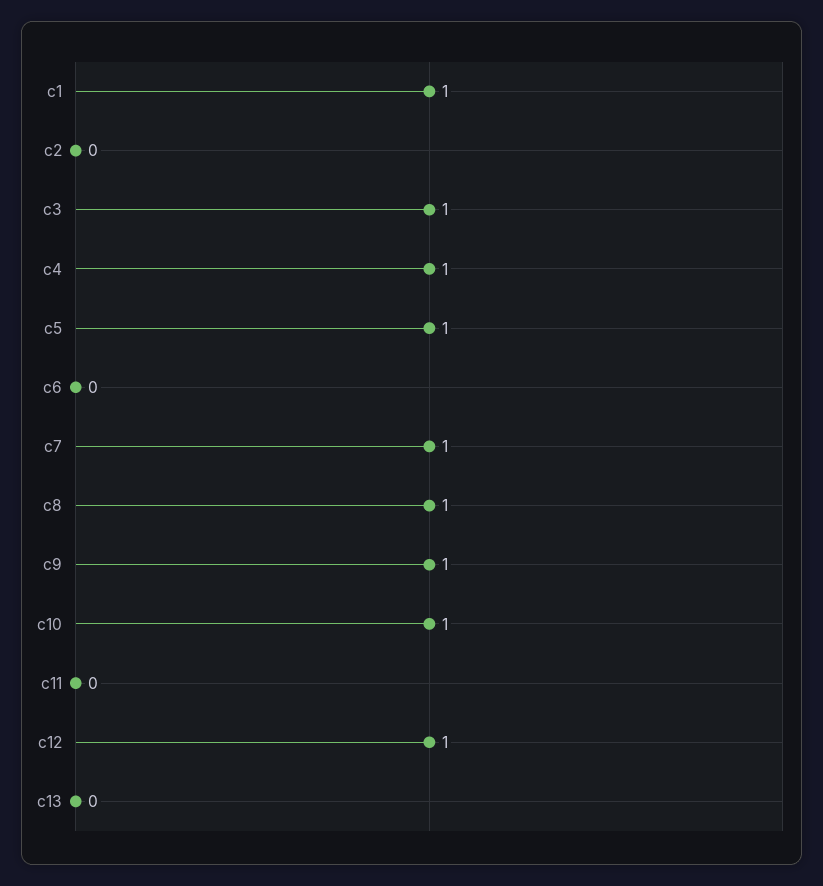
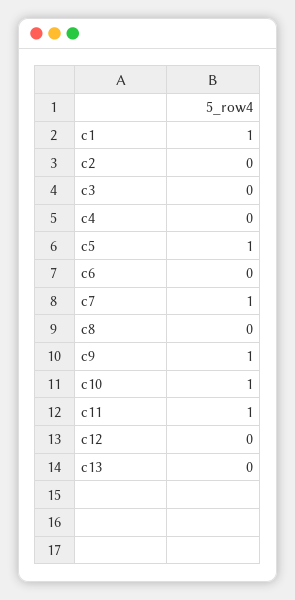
c3: 1 -> 0
c4: 1 -> 0
c8: 1 -> 0
c11: 0 -> 1
c12: 1 -> 0

